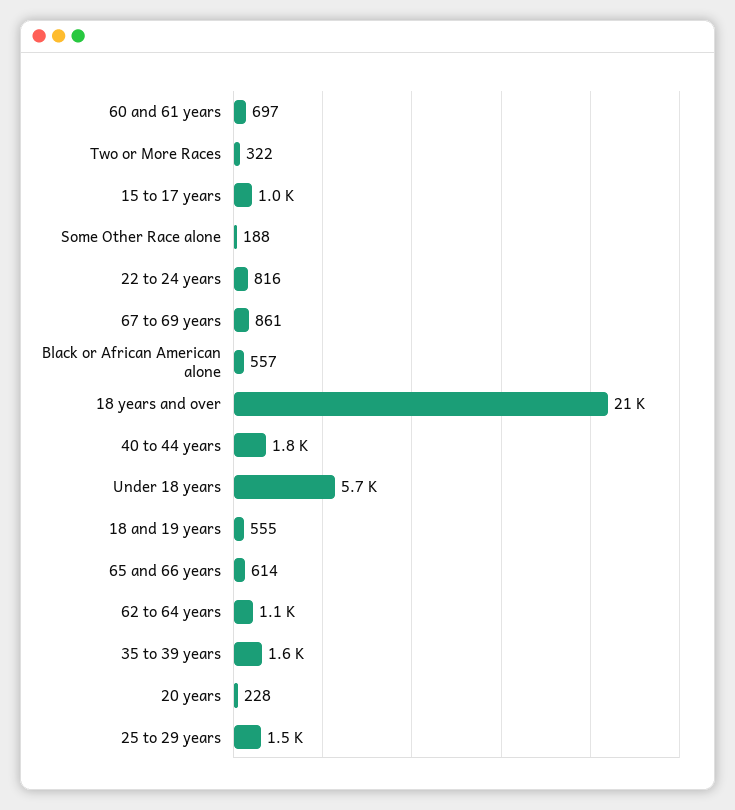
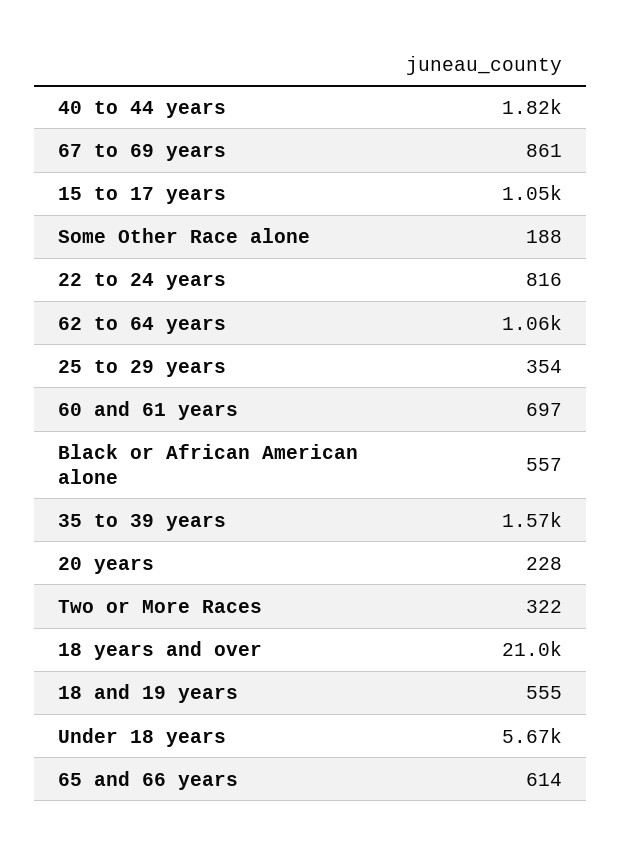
25 to 29 years: 1500 -> 354

